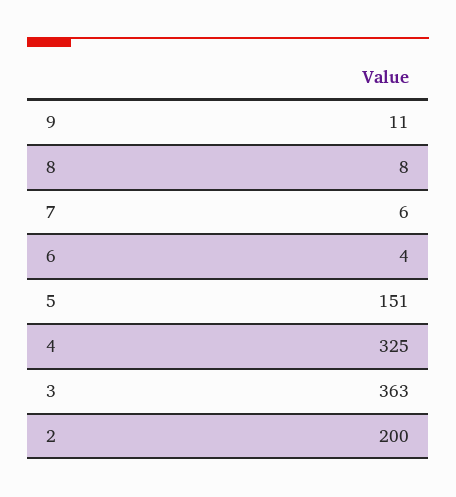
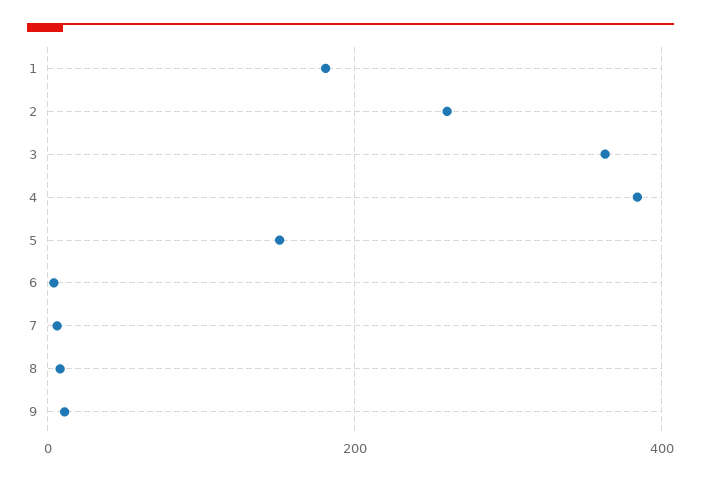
4: 325 -> 380
2: 200 -> 260
1: none -> 180

